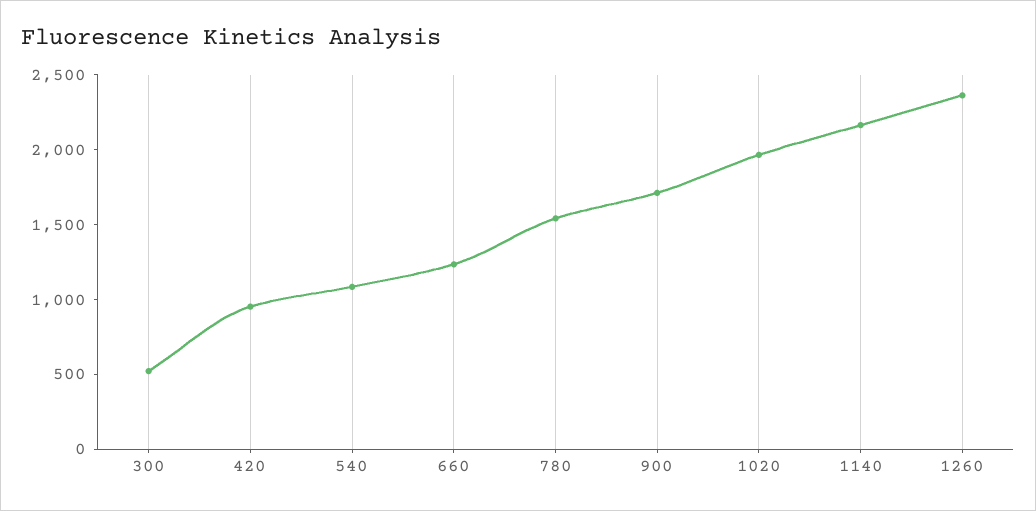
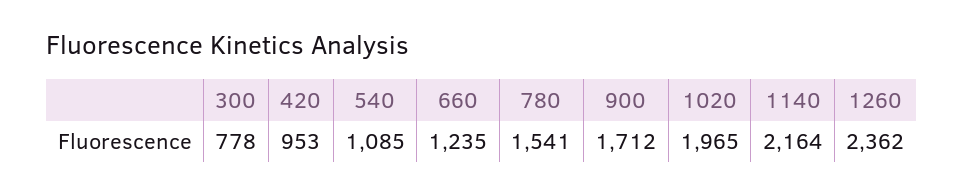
300: 500 -> 778

